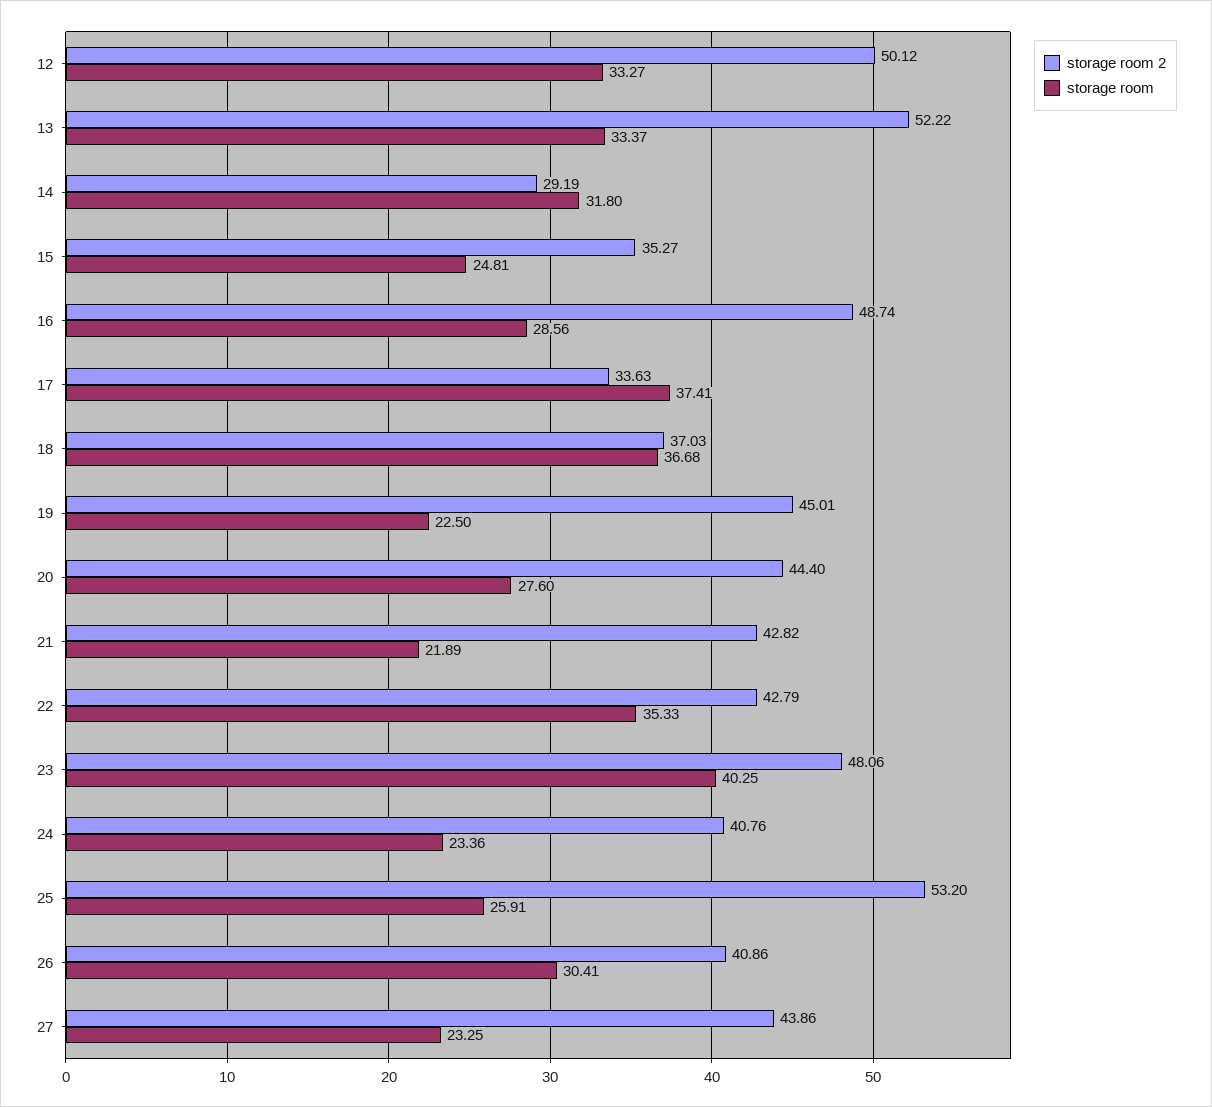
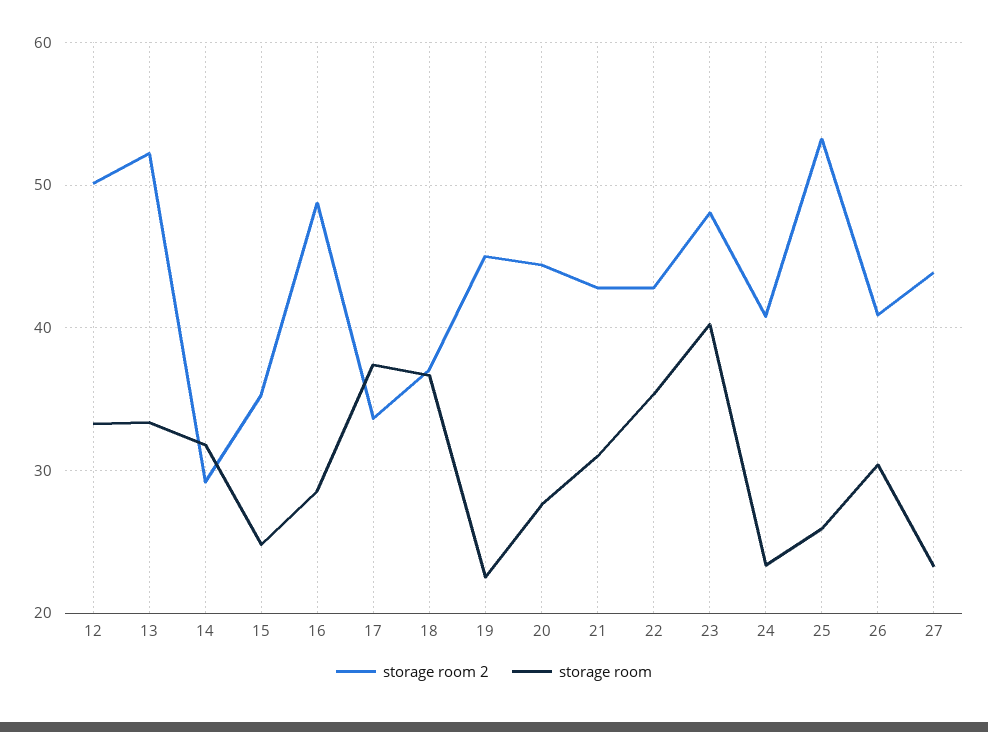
storage room, 21: 21.89 -> 31

